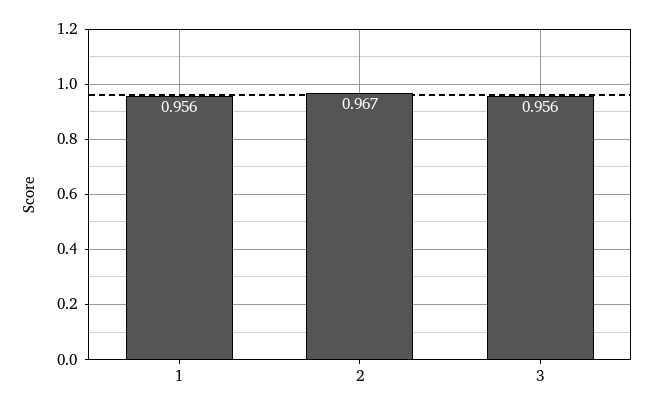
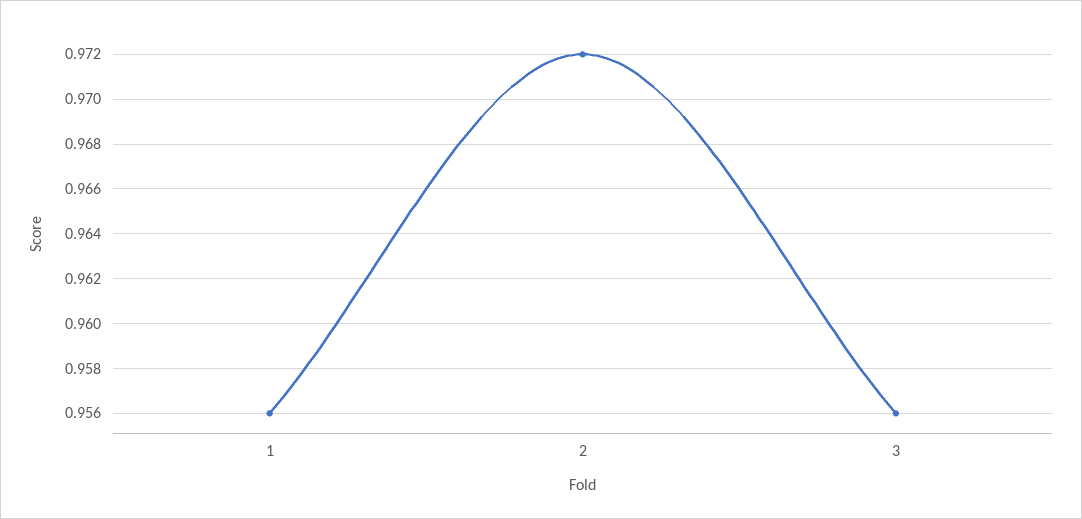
2: 0.967 -> 0.972

